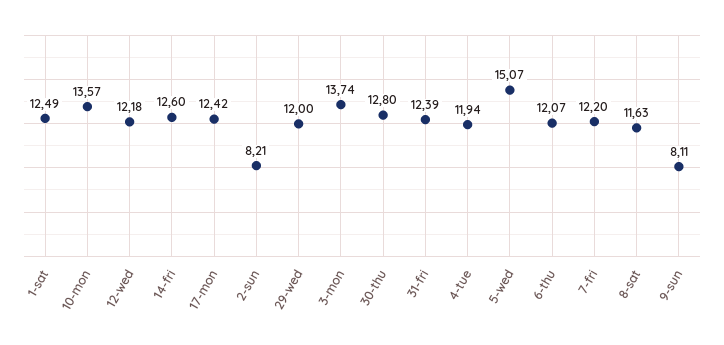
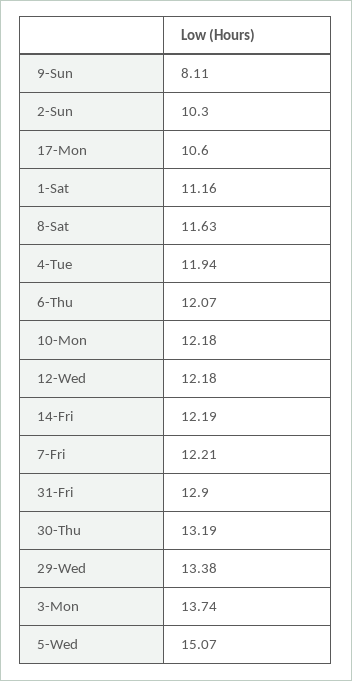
1-sat: 12.49 -> 11.16
10-mon: 13.57 -> 12.18
14-fri: 12.6 -> 12.19
17-mon: 12.42 -> 10.6
2-sun: 8.21 -> 10.3
29-wed: 12 -> 13.38
30-thu: 12.8 -> 13.19
31-fri: 12.39 -> 12.9
7-fri: 12.2 -> 12.21

